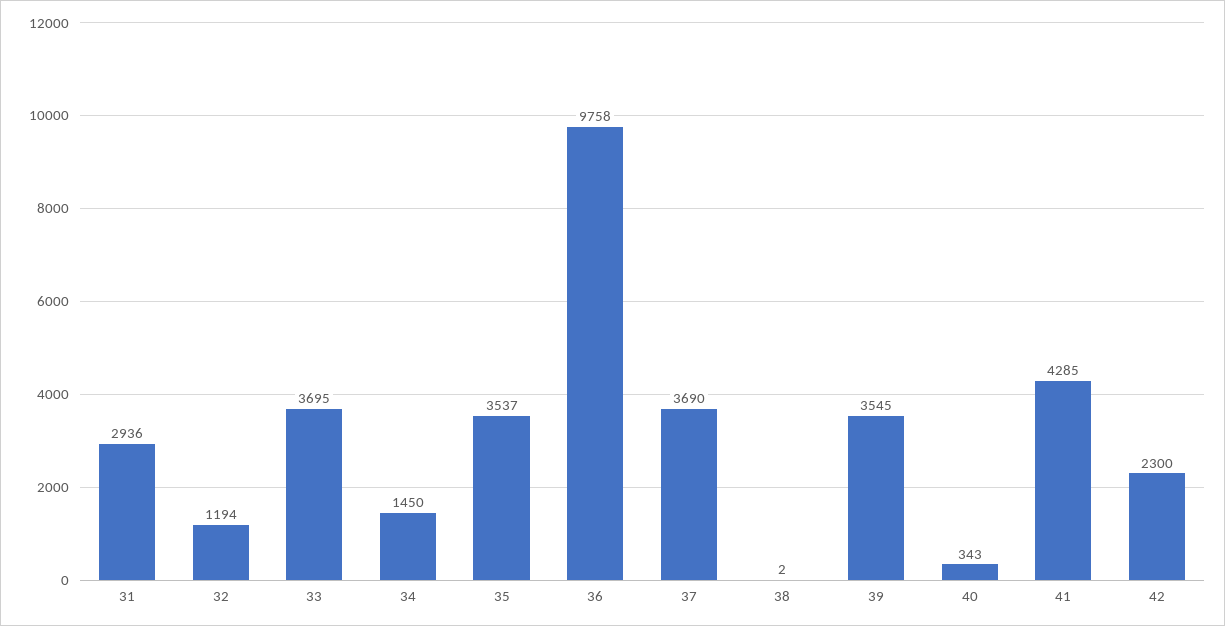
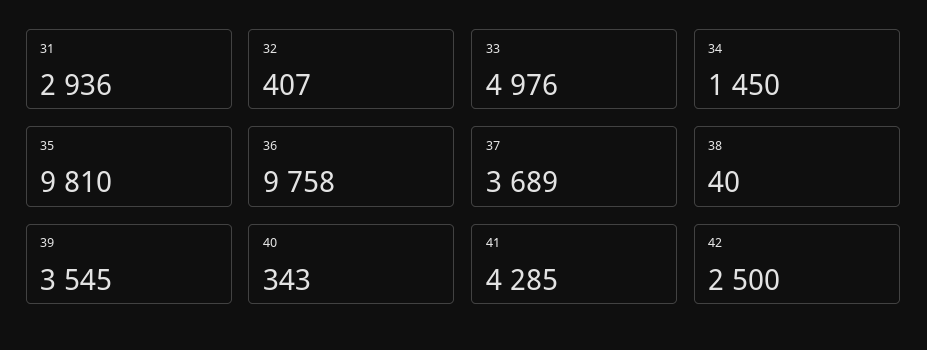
32: 1194 -> 407
33: 3695 -> 4976
35: 3537 -> 9810
37: 3690 -> 3689
38: 2 -> 40
42: 2300 -> 2500

